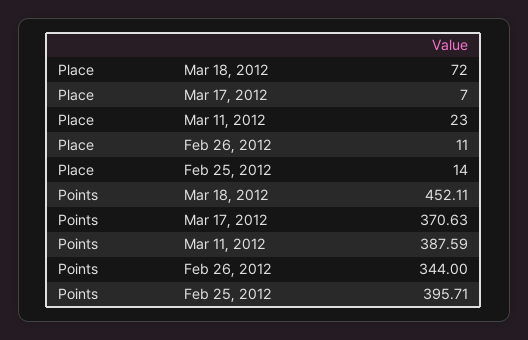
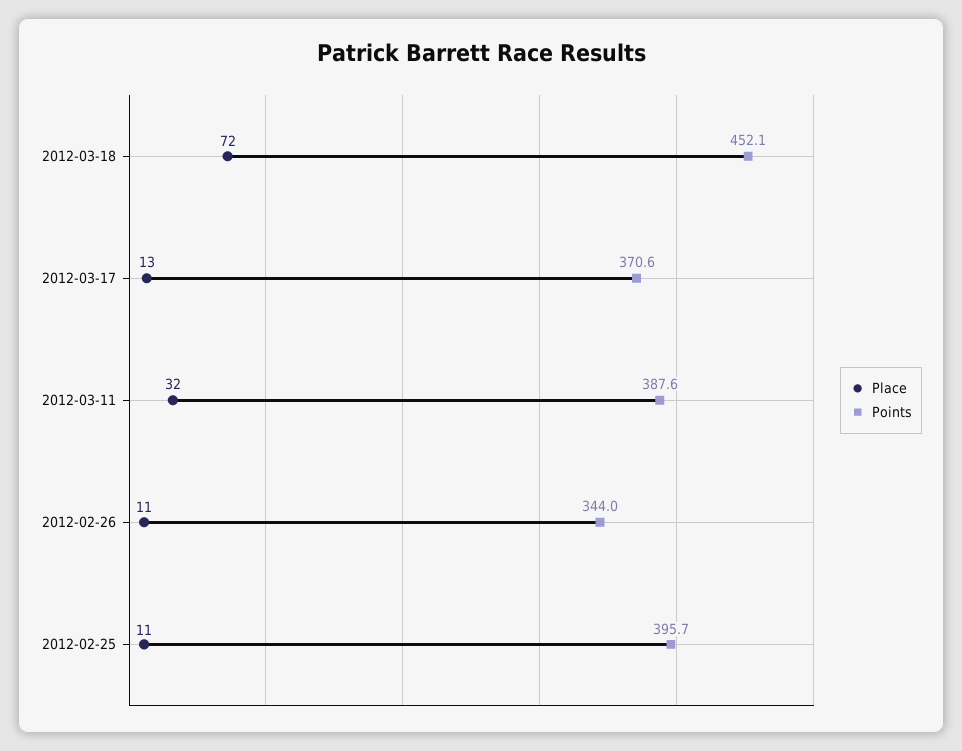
Place, Mar 17, 2012: 7 -> 13
Place, Mar 11, 2012: 23 -> 32
Place, Feb 25, 2012: 14 -> 11

